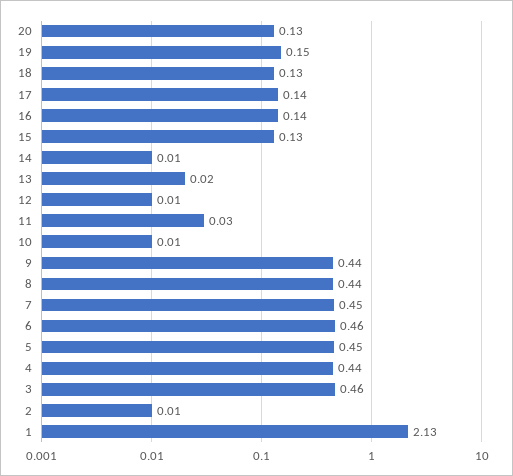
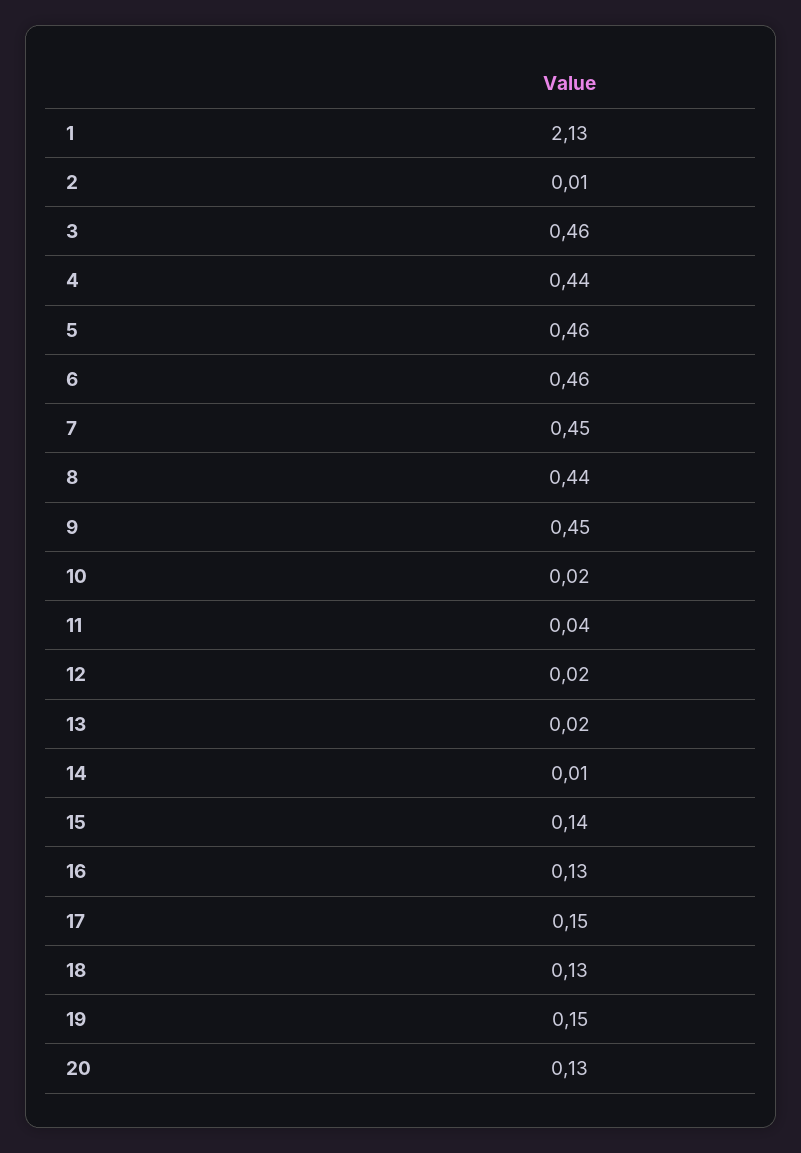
17: 0.14 -> 0.15
16: 0.14 -> 0.13
15: 0.13 -> 0.14
12: 0.01 -> 0.02
11: 0.03 -> 0.04
10: 0.01 -> 0.02
9: 0.44 -> 0.45
5: 0.45 -> 0.46

